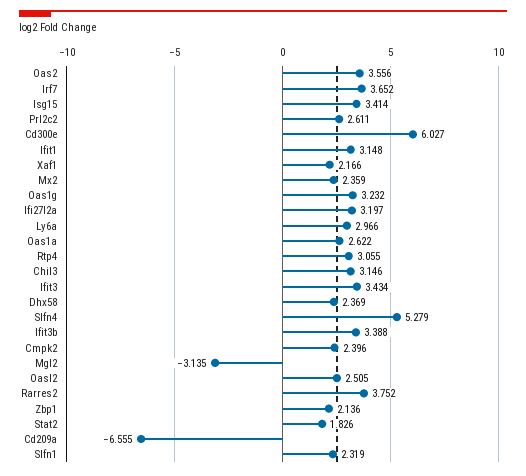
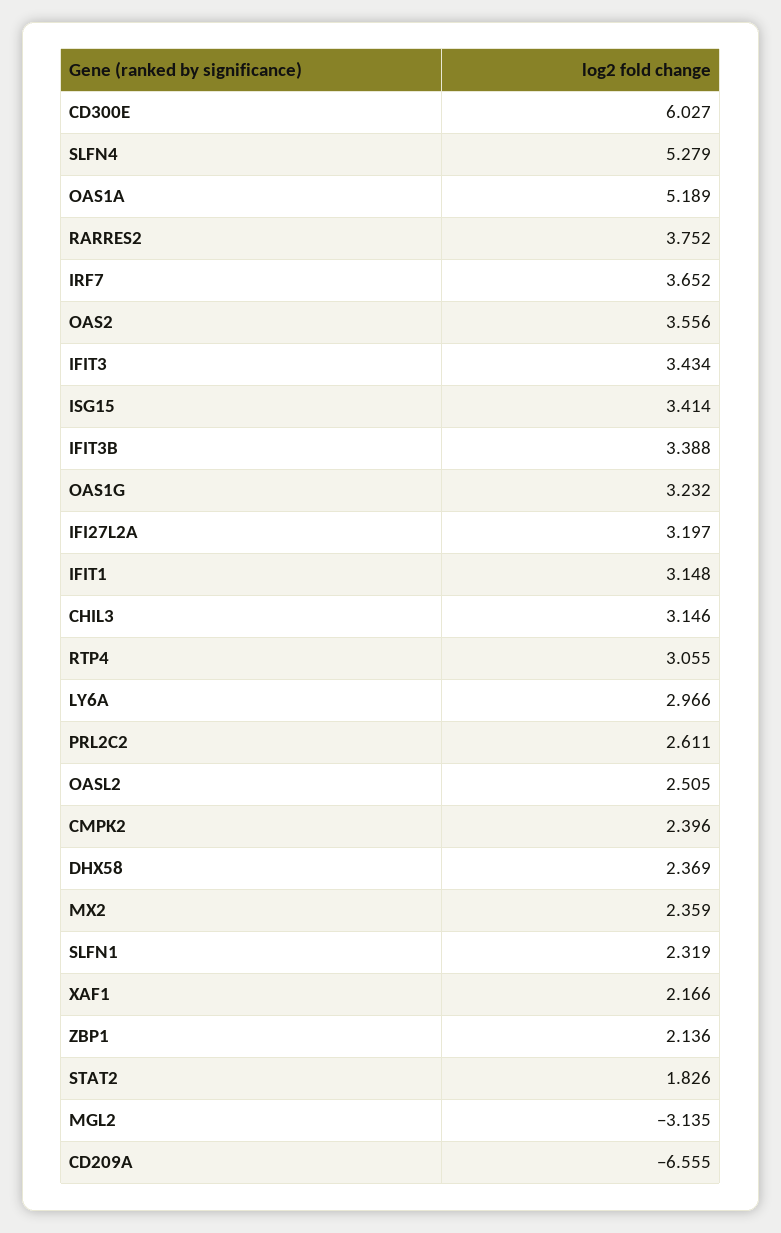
Oas1a: 2.622 -> 5.189

